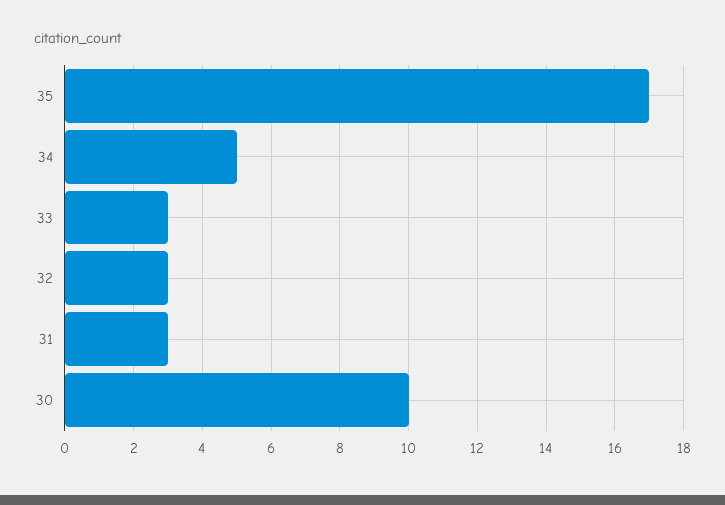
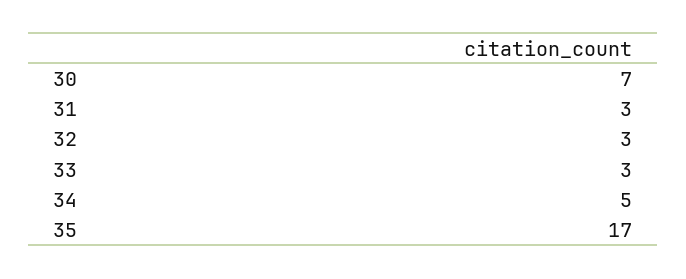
30: 10 -> 7

